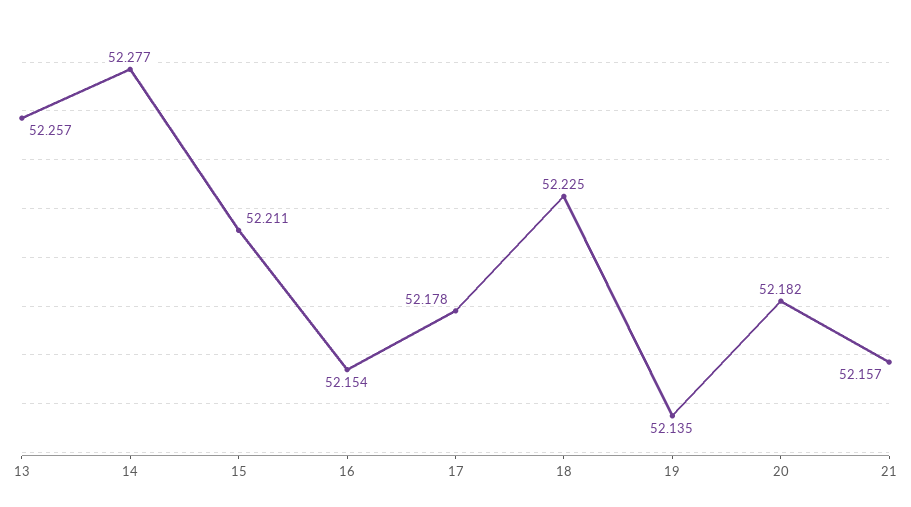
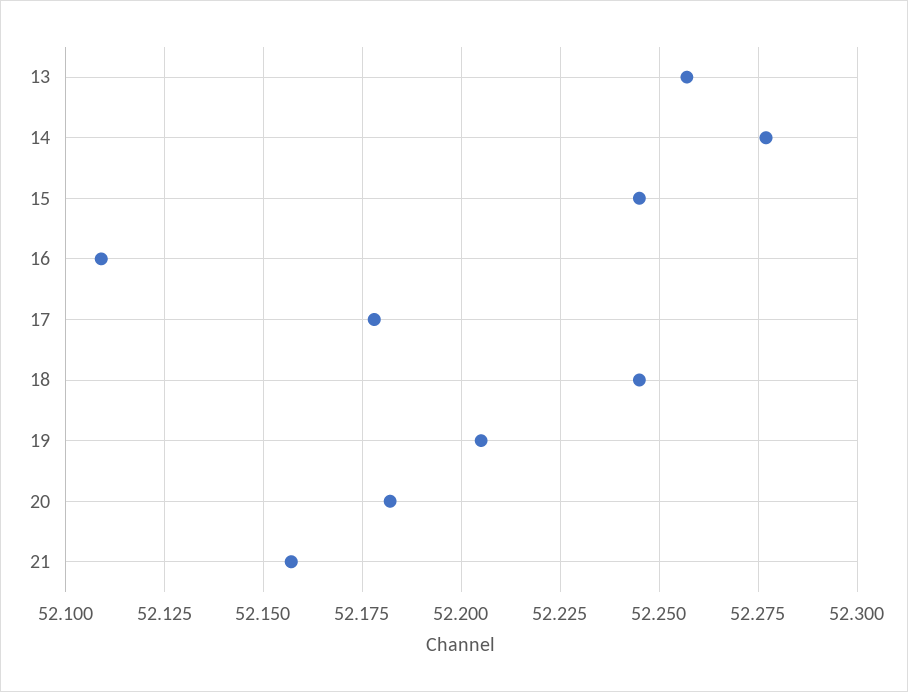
15: 52.211 -> 52.245
16: 52.154 -> 52.11
18: 52.225 -> 52.245
19: 52.135 -> 52.205

